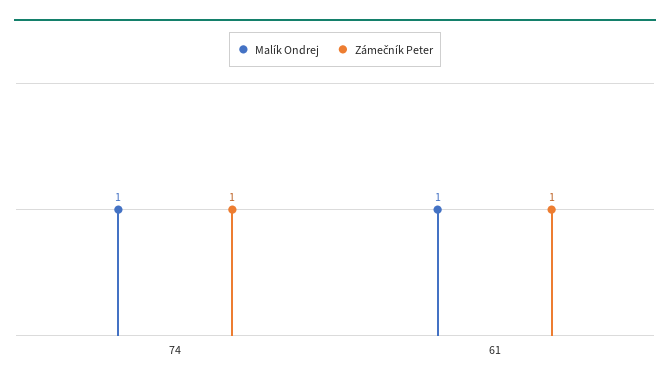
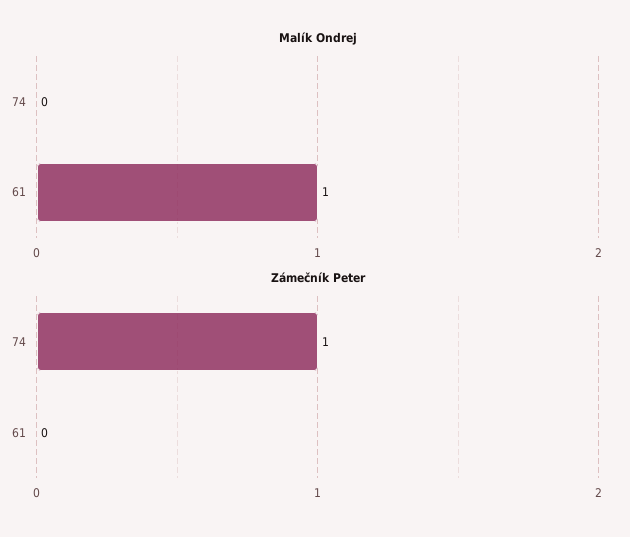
Malík Ondrej, 74: 1 -> 0
Zámečník Peter, 61: 1 -> 0

